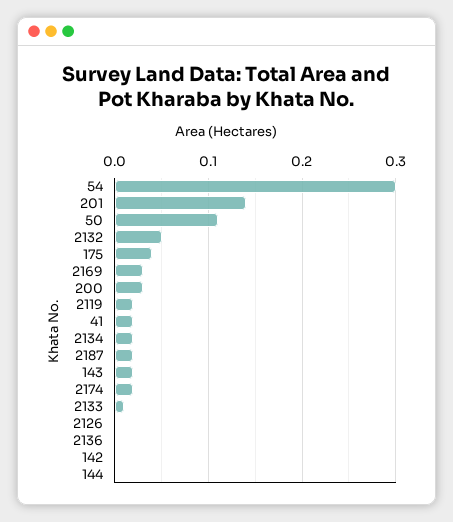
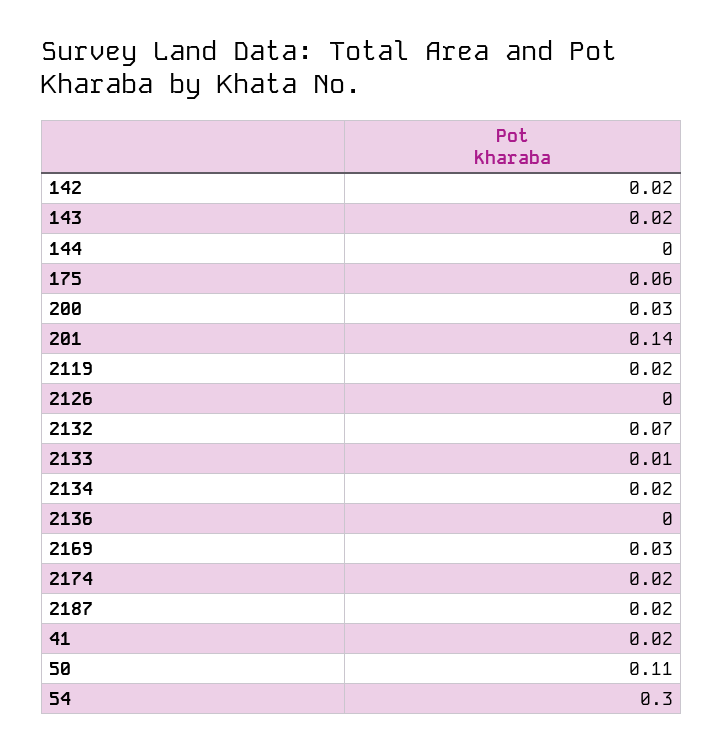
2132: 0.05 -> 0.07
175: 0.04 -> 0.06
142: 0 -> 0.02

